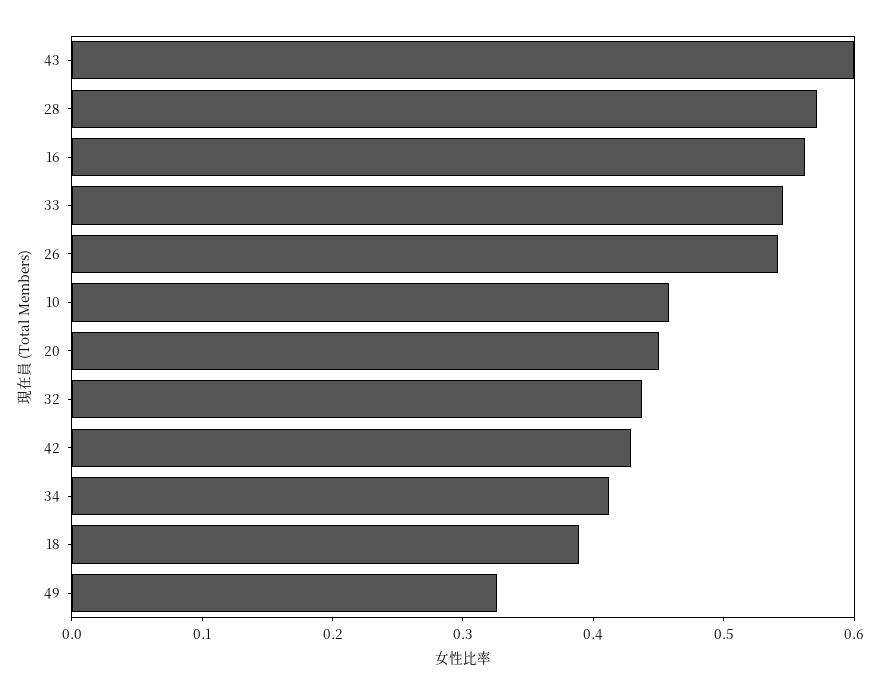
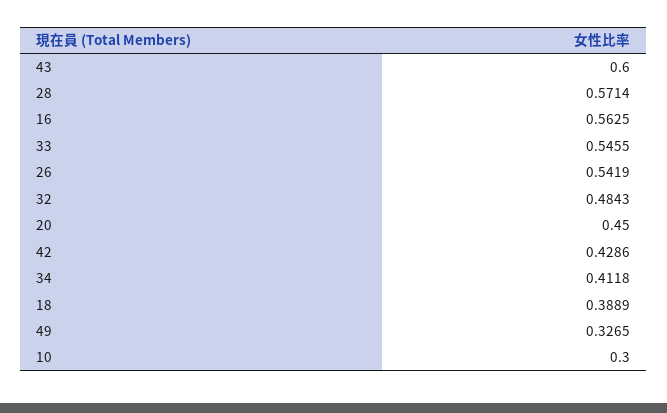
10: 0.46 -> 0.3
32: 0.44 -> 0.4843

